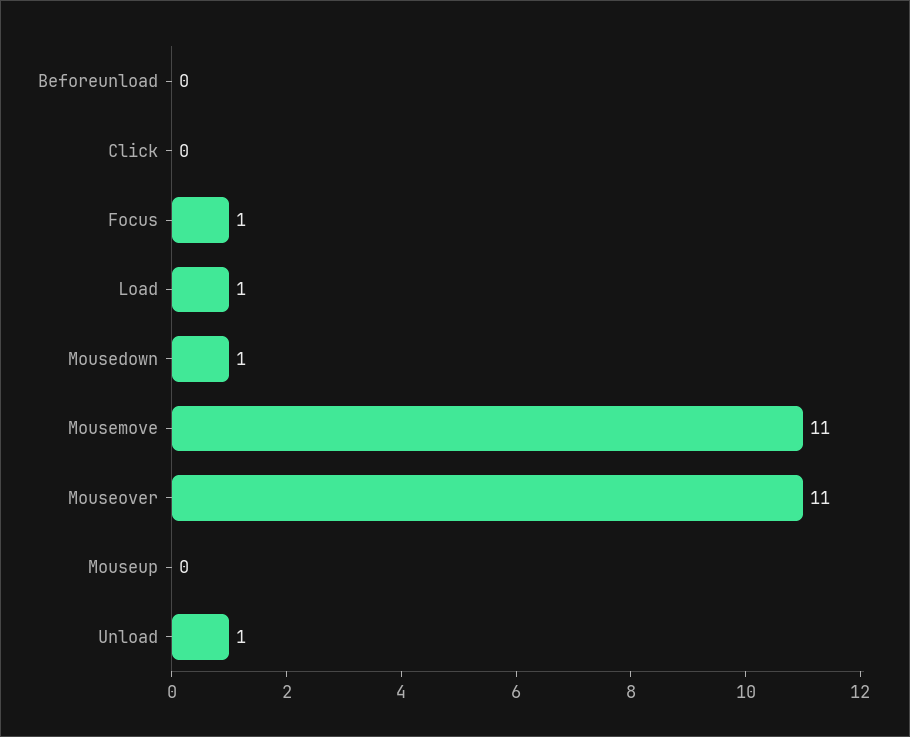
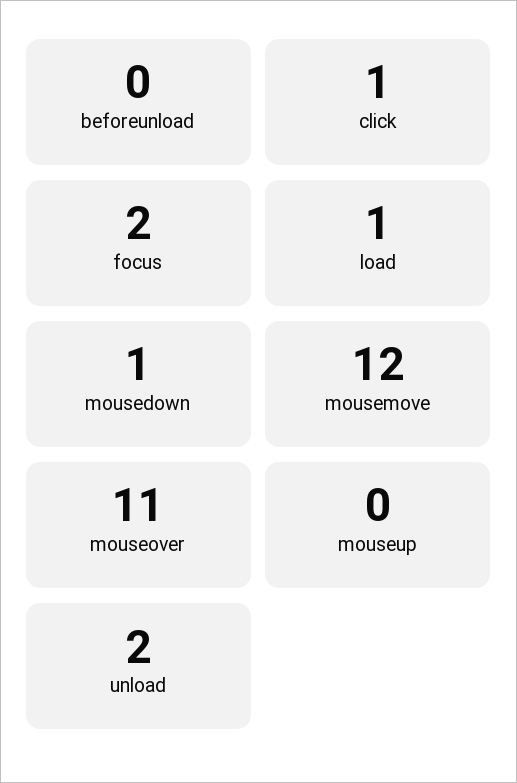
Click: 0 -> 1
Focus: 1 -> 2
Mousemove: 11 -> 12
Unload: 1 -> 2

